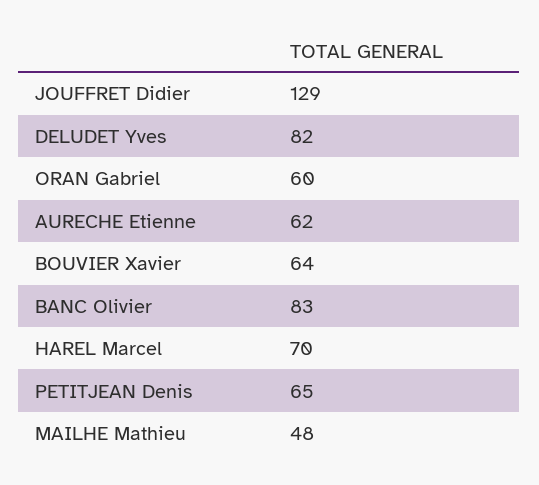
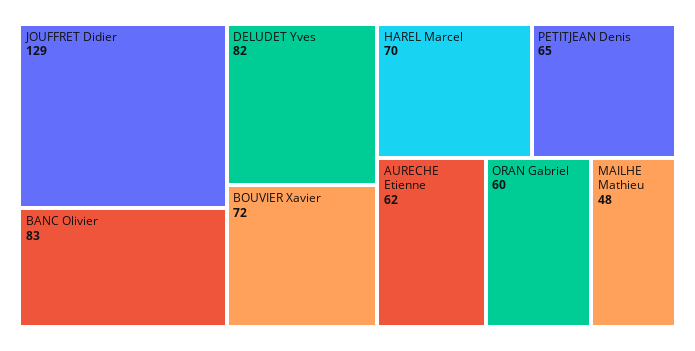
BOUVIER Xavier: 64 -> 72

